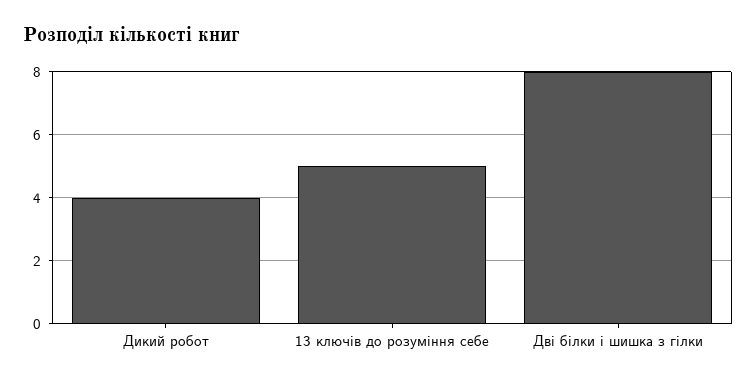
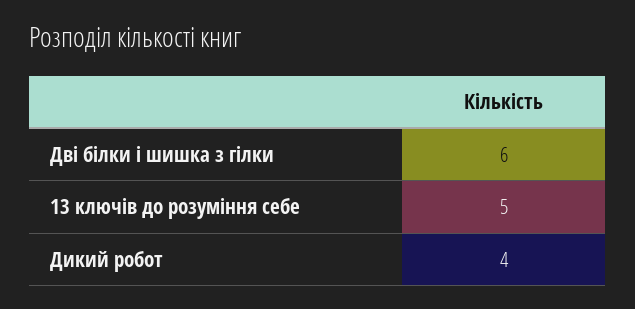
Дві білки і шишка з гілки: 8 -> 6

